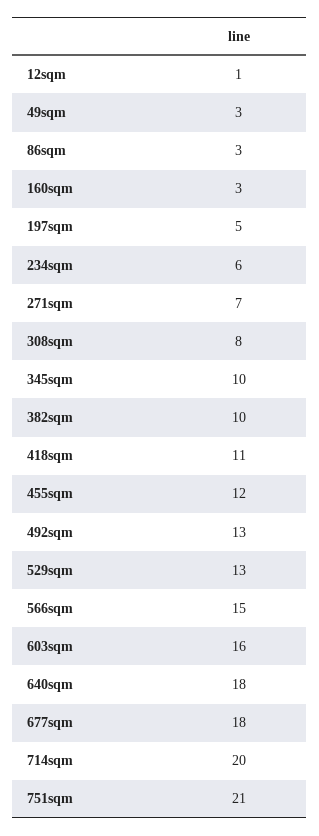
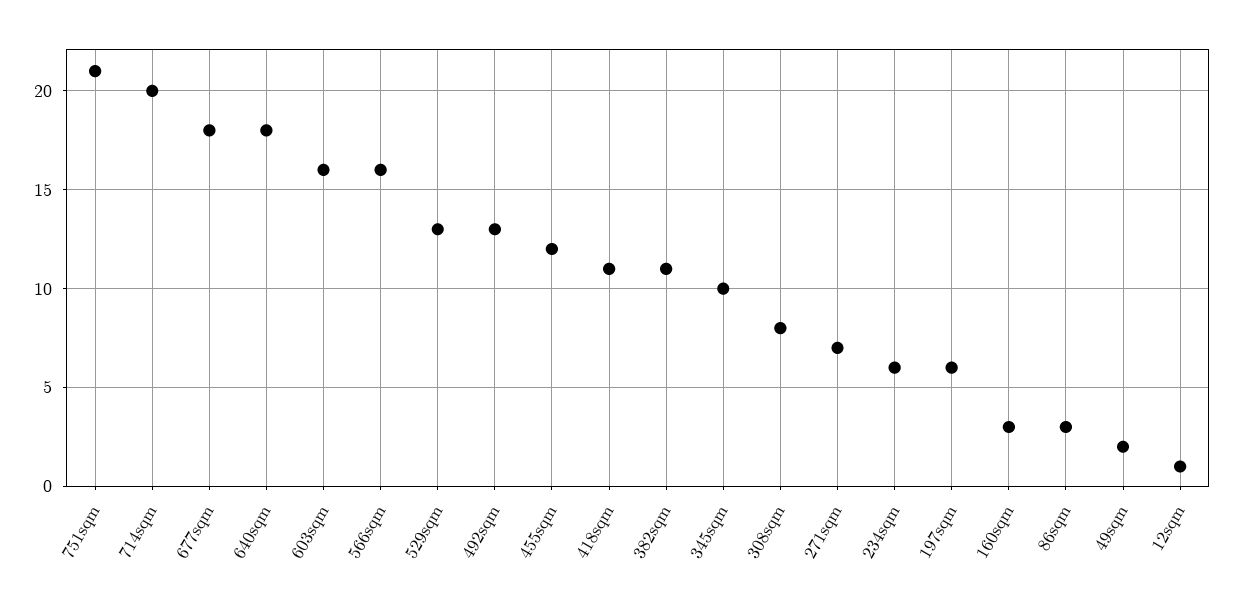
49sqm: 3 -> 2
197sqm: 5 -> 6
382sqm: 10 -> 11
566sqm: 15 -> 16

